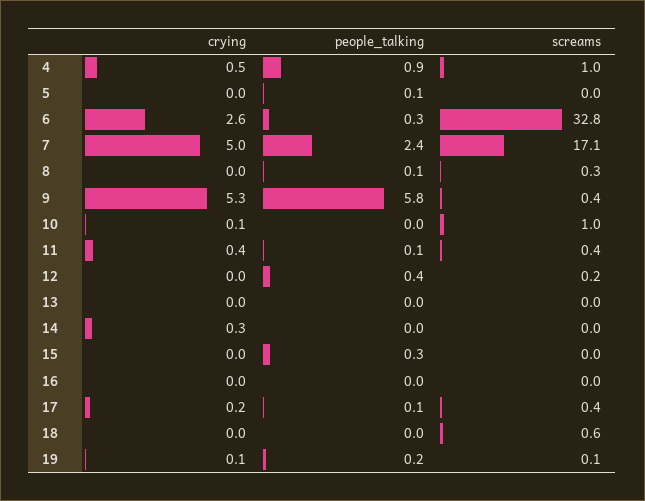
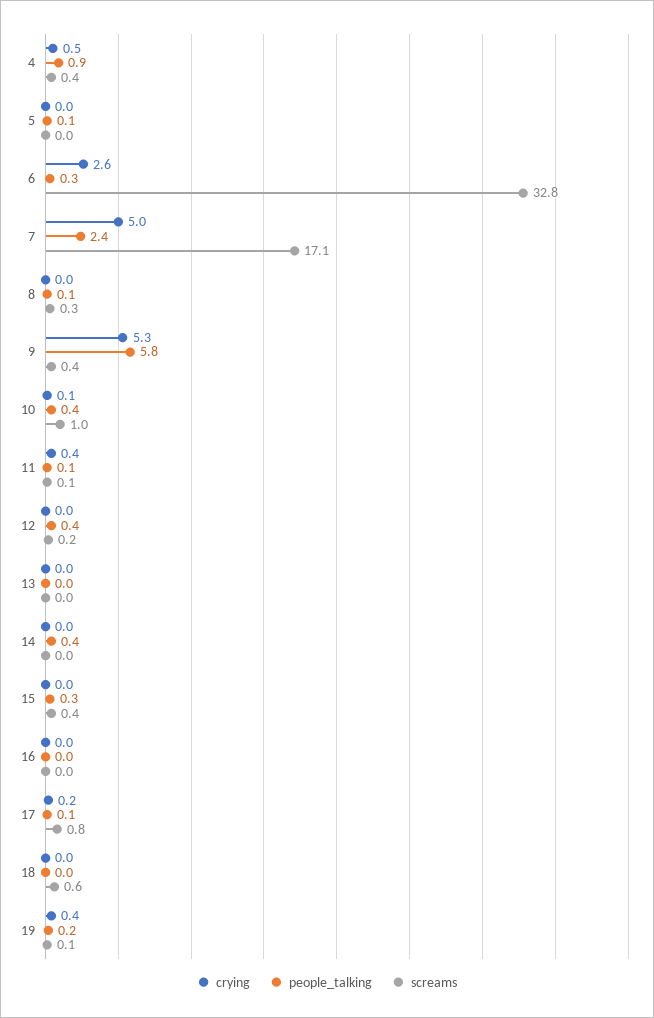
screams, 4: 1 -> 0.4
people_talking, 10: 0 -> 0.4
screams, 11: 0.4 -> 0.1
crying, 14: 0.3 -> 0
people_talking, 14: 0 -> 0.4
screams, 15: 0 -> 0.4
screams, 17: 0.4 -> 0.8
crying, 19: 0.1 -> 0.4

